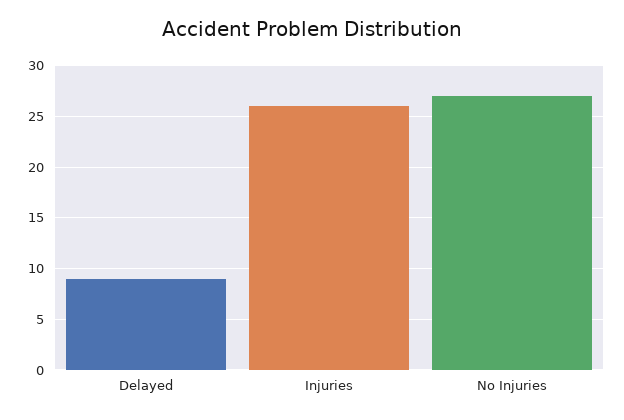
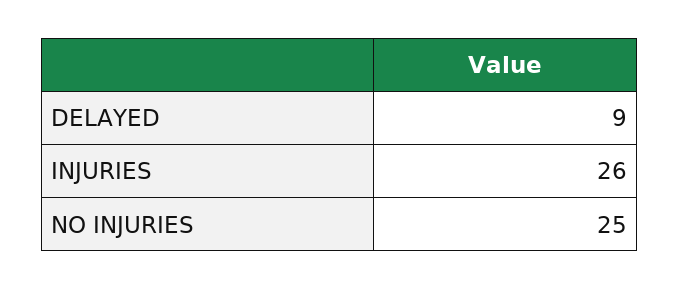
No Injuries: 27 -> 25

